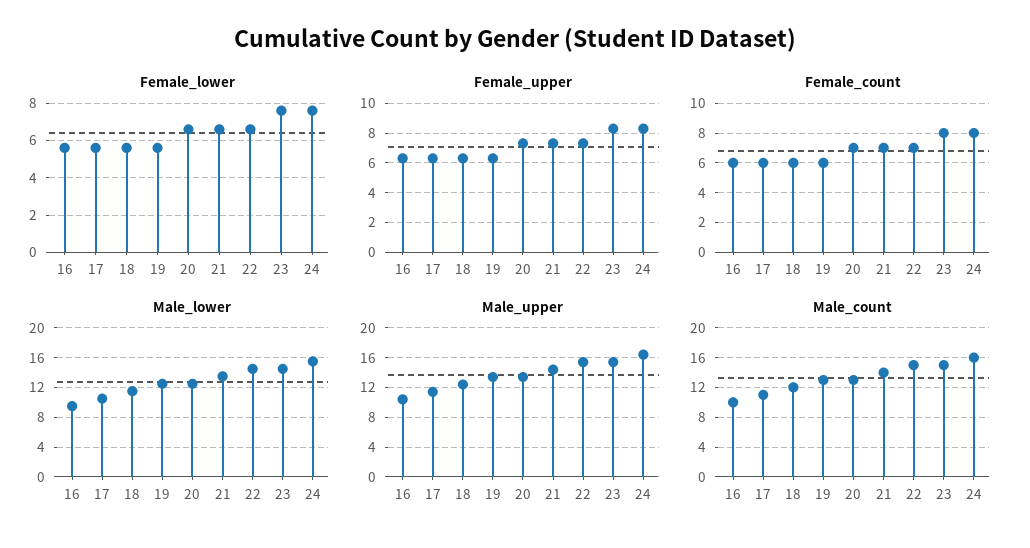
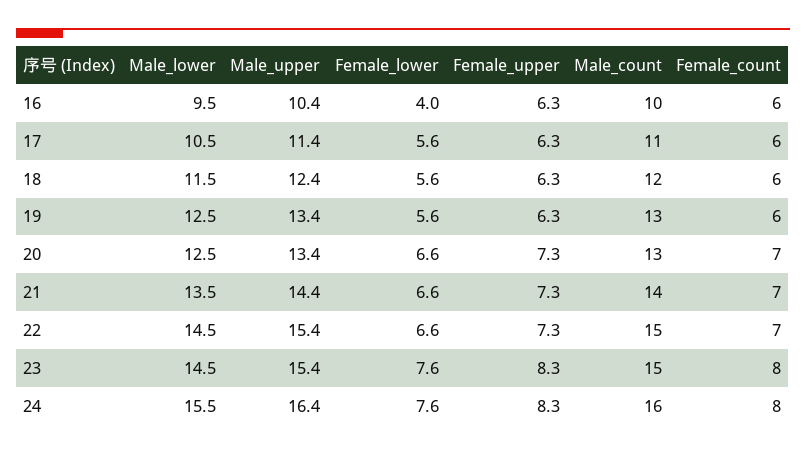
Female_lower, 16: 5.5 -> 4

